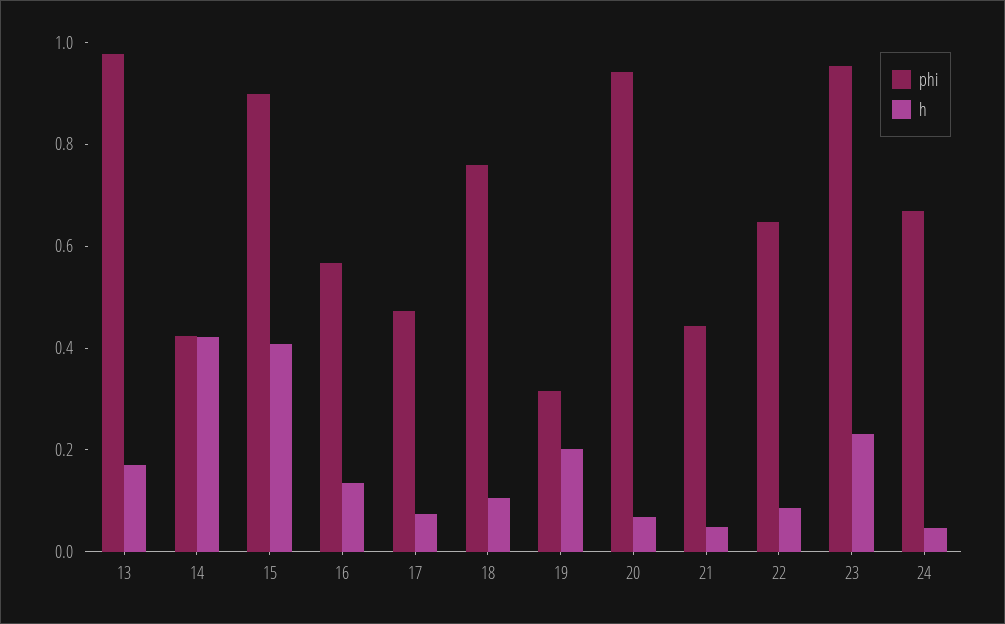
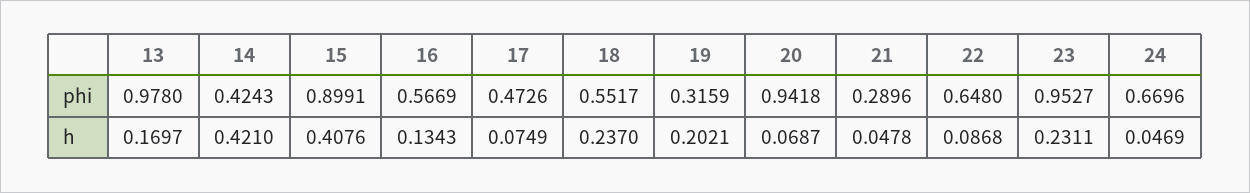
phi, 18: 0.75 -> 0.5517
h, 18: 0.1 -> 0.237
phi, 21: 0.45 -> 0.2896

